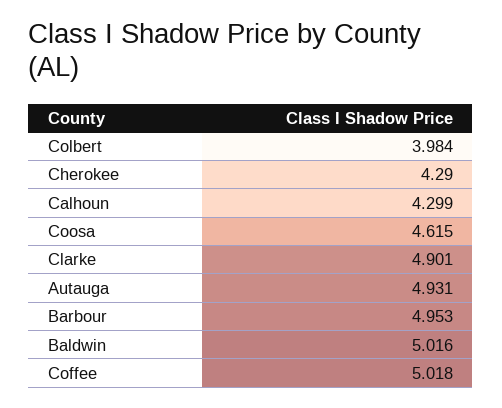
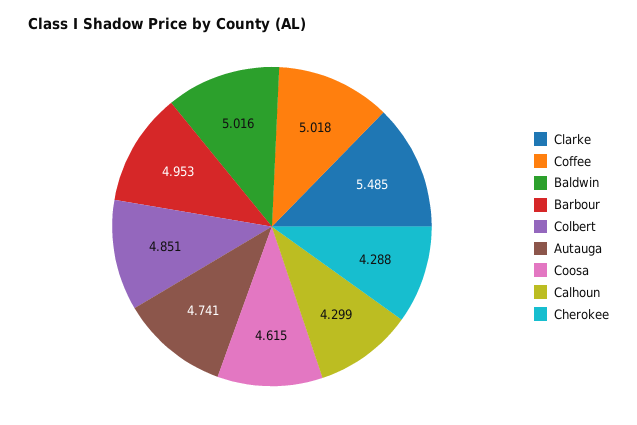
Colbert: 3.984 -> 4.851
Cherokee: 4.29 -> 4.288
Clarke: 4.901 -> 5.485
Autauga: 4.931 -> 4.741

